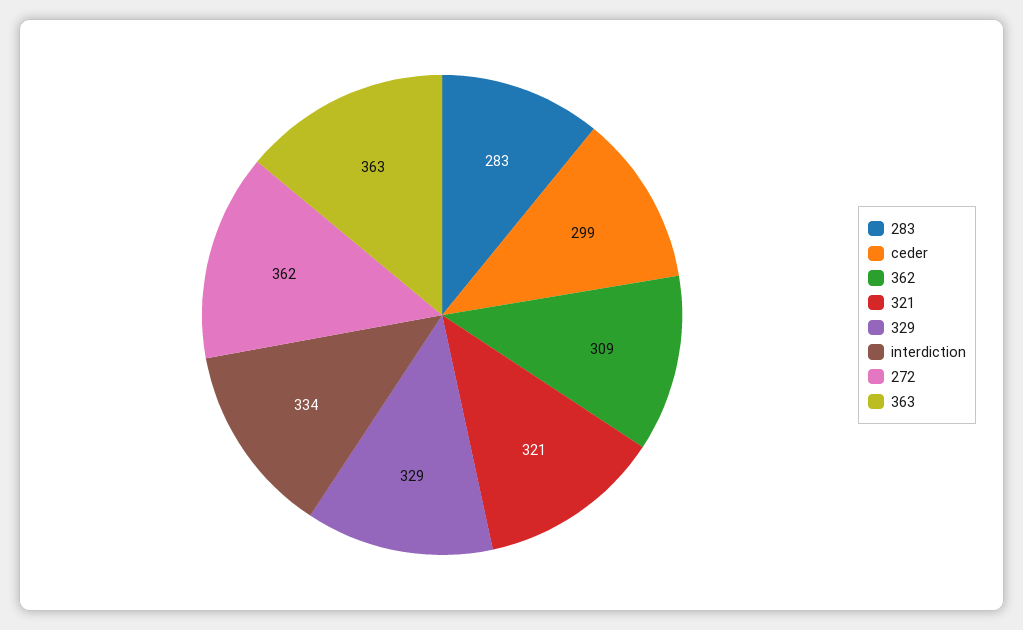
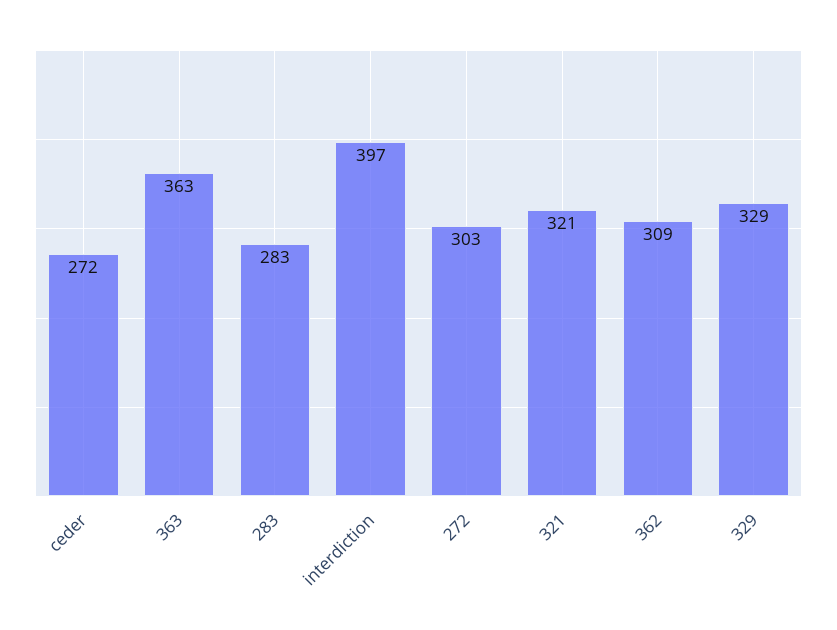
ceder: 299 -> 272
interdiction: 334 -> 397
272: 362 -> 303

